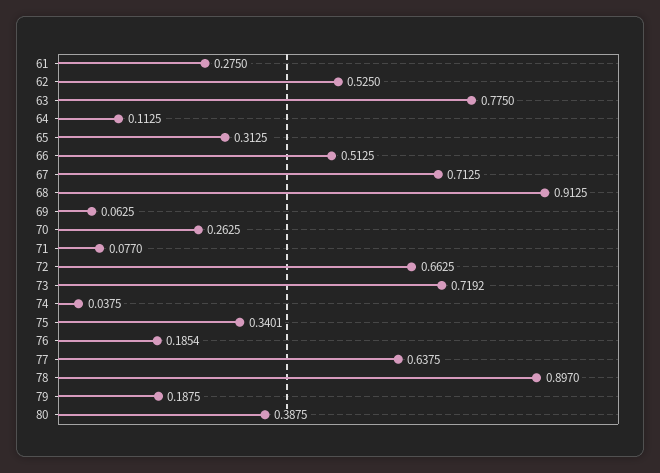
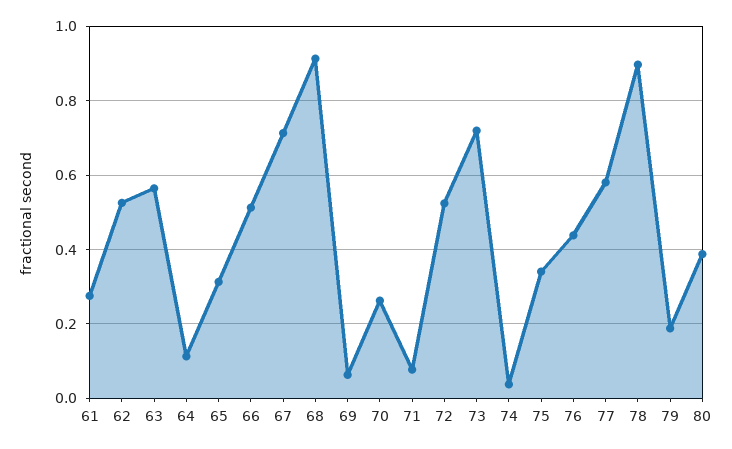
63: 0.775 -> 0.56
72: 0.6625 -> 0.52
76: 0.1854 -> 0.44
77: 0.6375 -> 0.58

